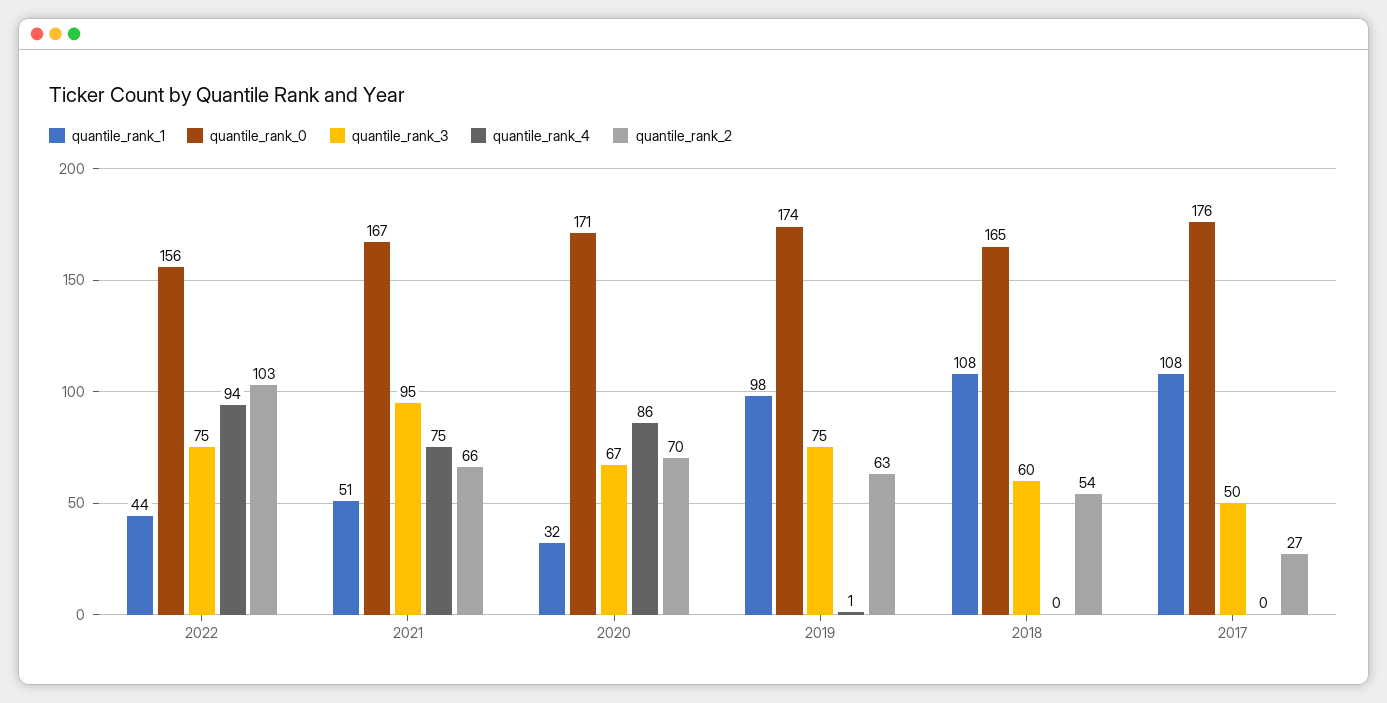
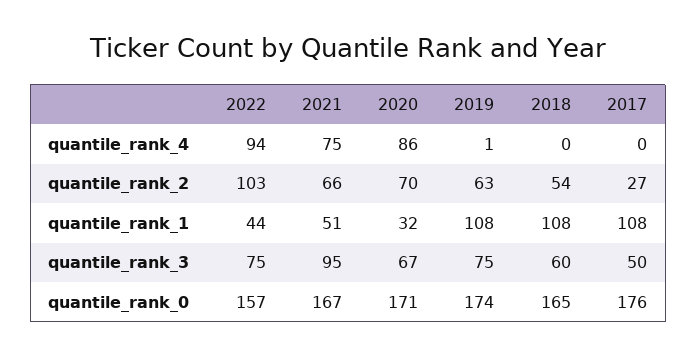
quantile_rank_0, 2022: 156 -> 157
quantile_rank_1, 2019: 98 -> 108

